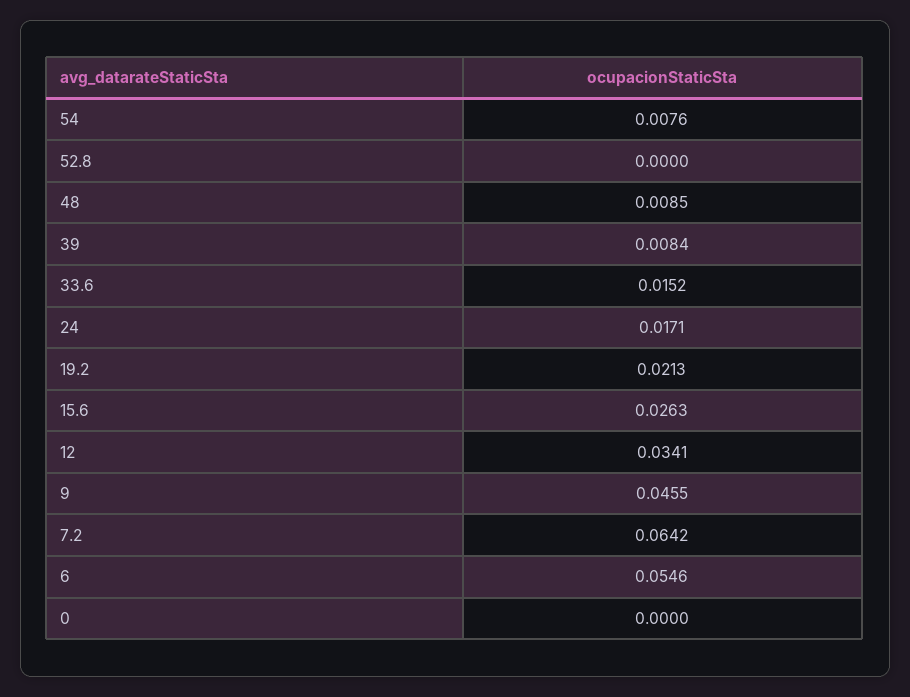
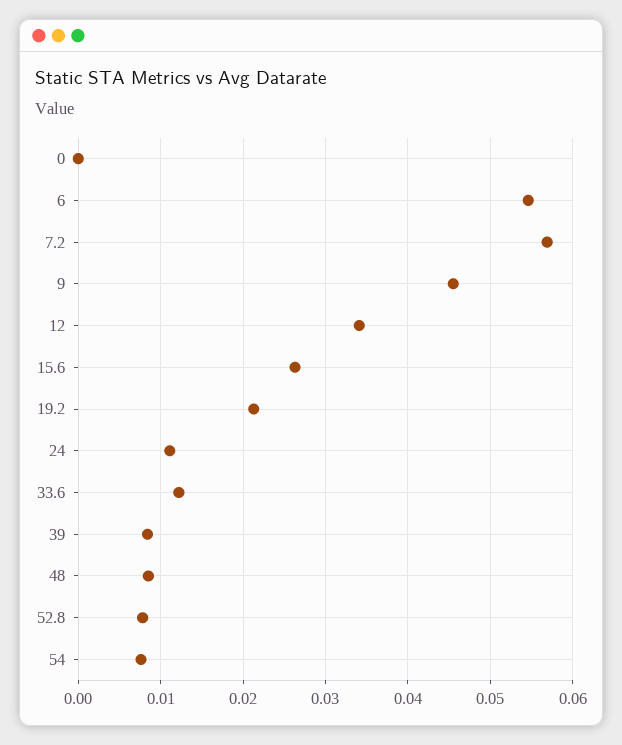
52.8: 0 -> 0.008
33.6: 0.0152 -> 0.012
24: 0.0171 -> 0.011
7.2: 0.0642 -> 0.057

